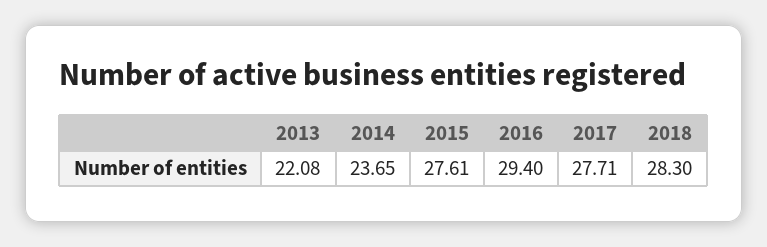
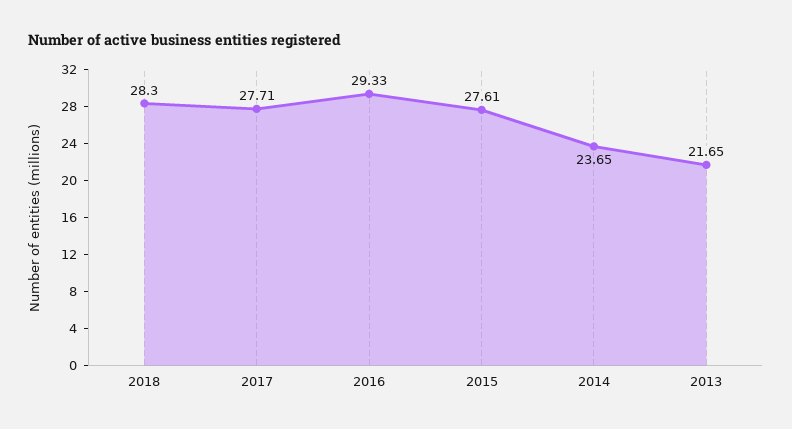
2013: 22.08 -> 21.65
2016: 29.4 -> 29.33

